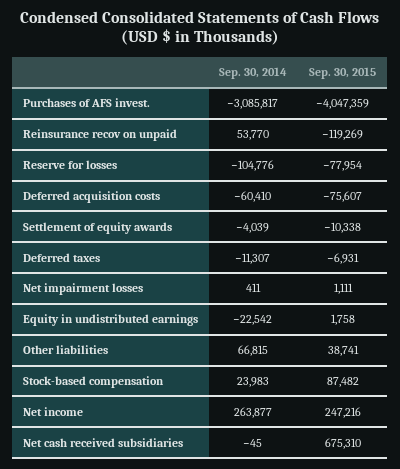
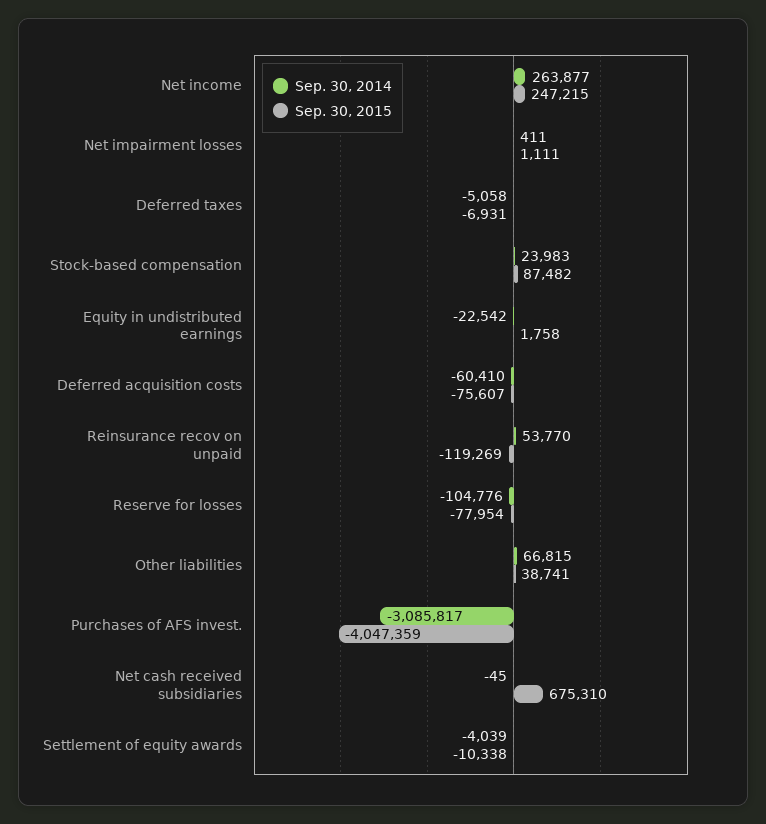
Sep. 30, 2014, Deferred taxes: -11307 -> -5058
Sep. 30, 2015, Net income: 247216 -> 247215

